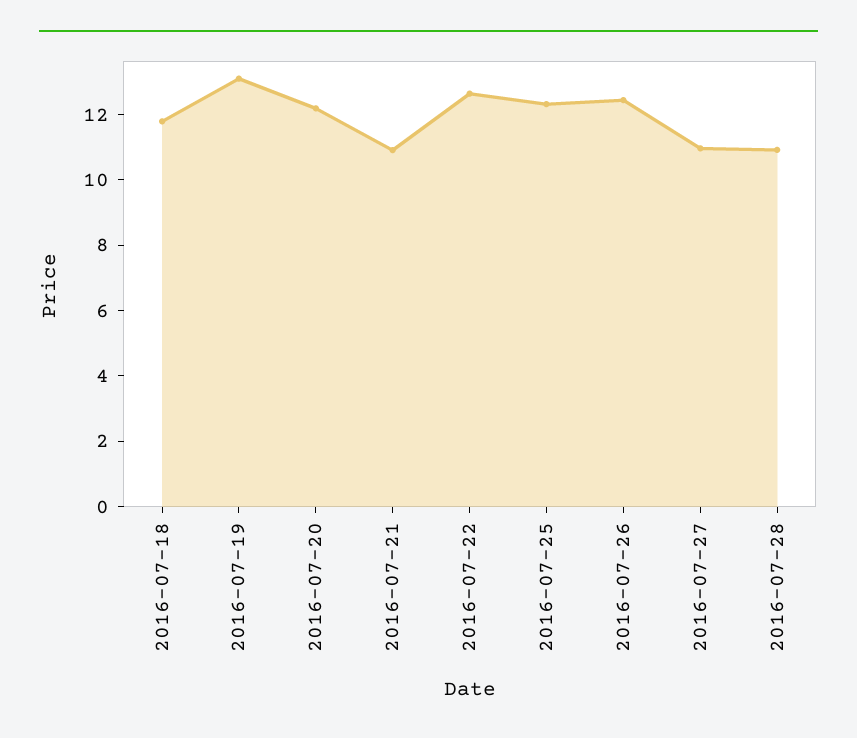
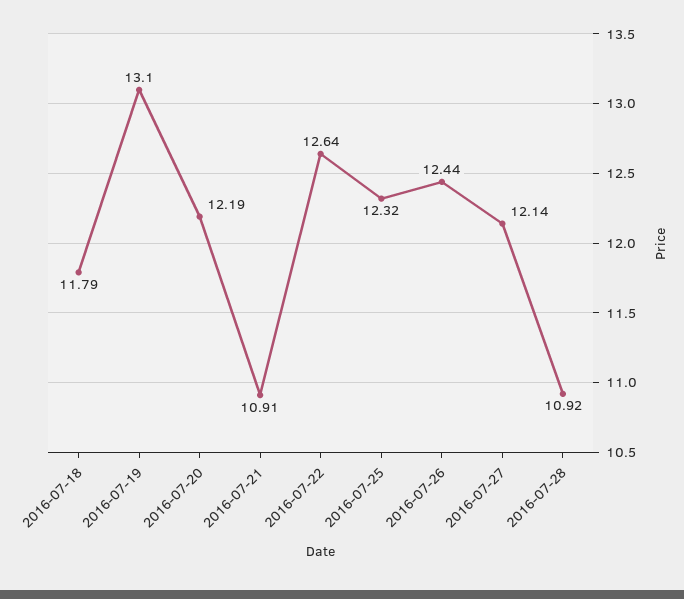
2016-07-27: 11 -> 12.14

